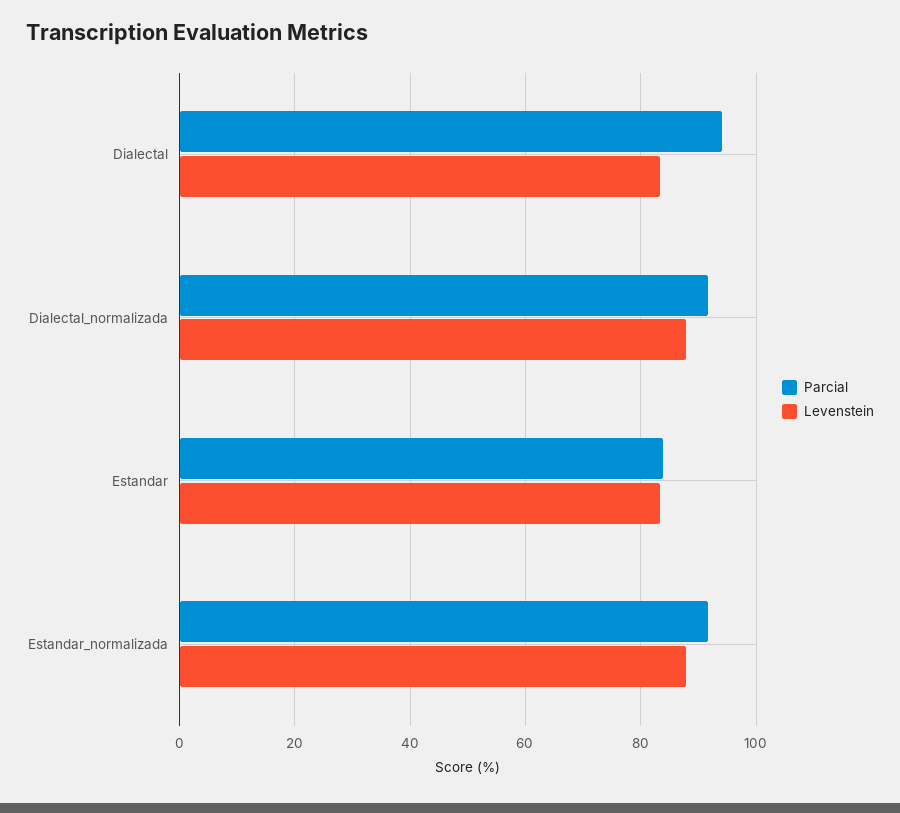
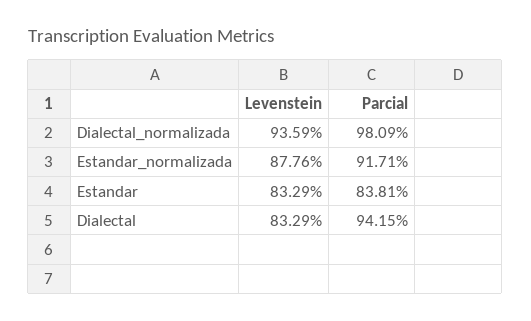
Parcial, Dialectal_normalizada: 92 -> 98.09
Levenstein, Dialectal_normalizada: 88 -> 93.59

